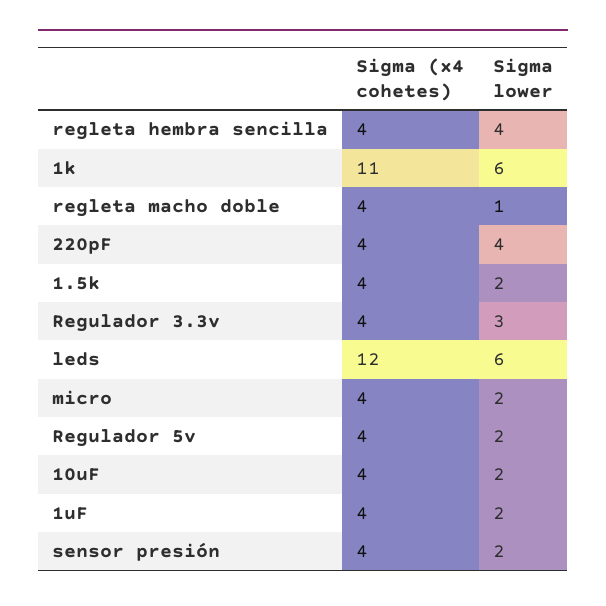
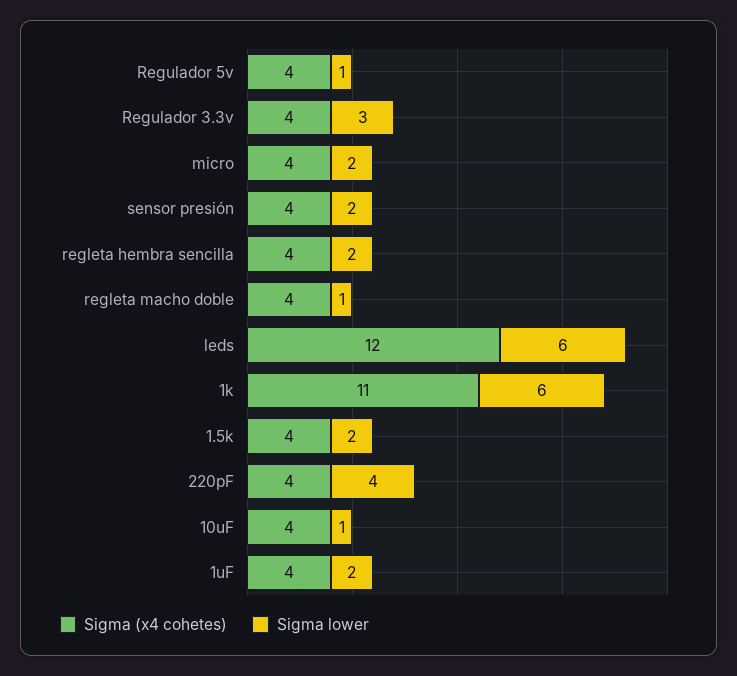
Sigma lower, regleta hembra sencilla: 4 -> 2
Sigma lower, Regulador 5v: 2 -> 1
Sigma lower, 10uF: 2 -> 1

